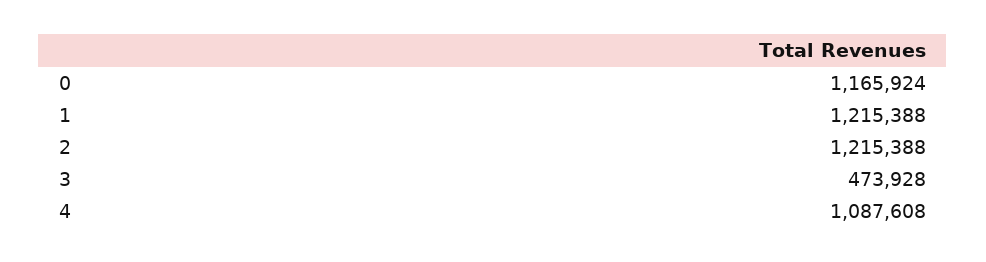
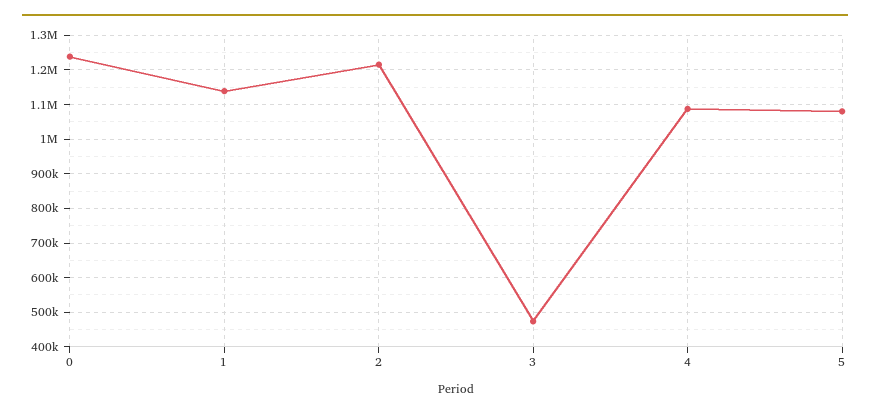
0: 1165924 -> 1240000
1: 1215388 -> 1140000
5: none -> 1080000

